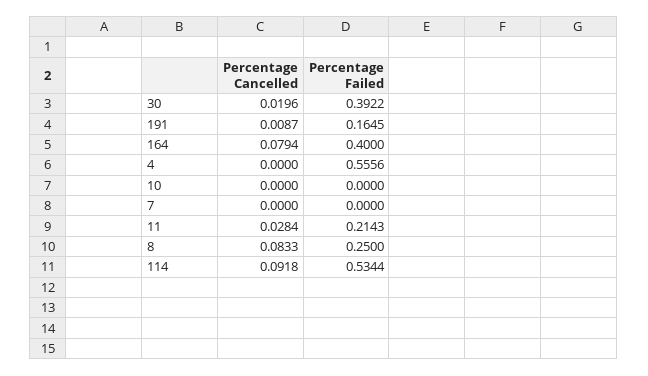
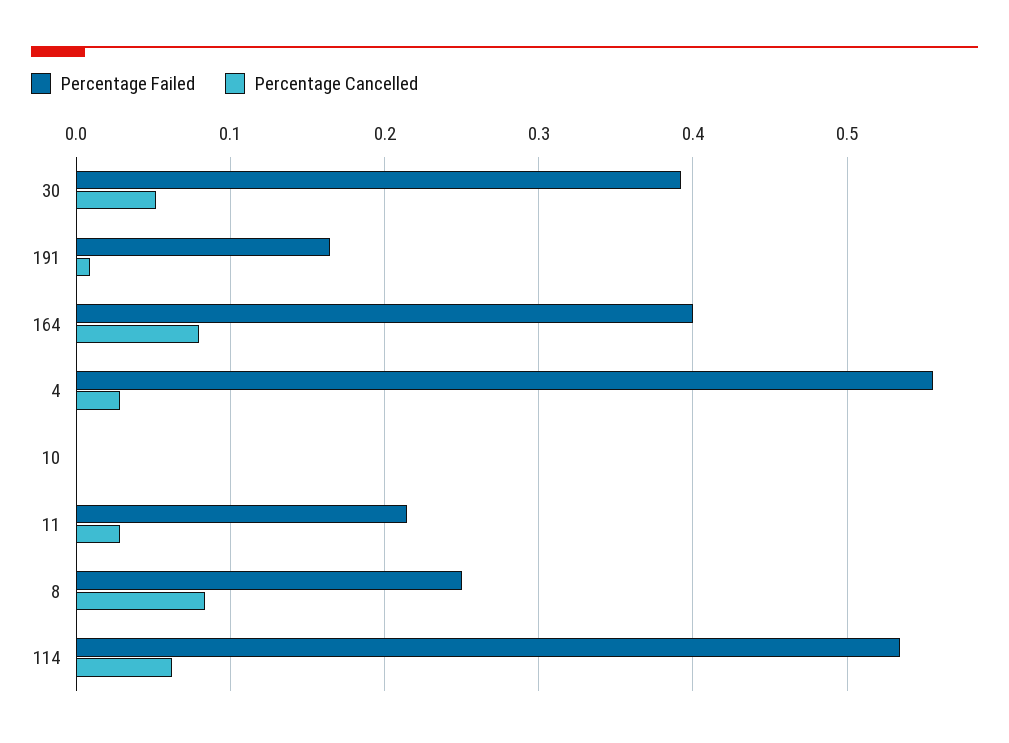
Percentage Cancelled, 30: 0.0196 -> 0.05
Percentage Cancelled, 4: 0 -> 0.03
Percentage Cancelled, 7: 0 -> none
Percentage Failed, 7: 0 -> none
Percentage Cancelled, 114: 0.0918 -> 0.06

